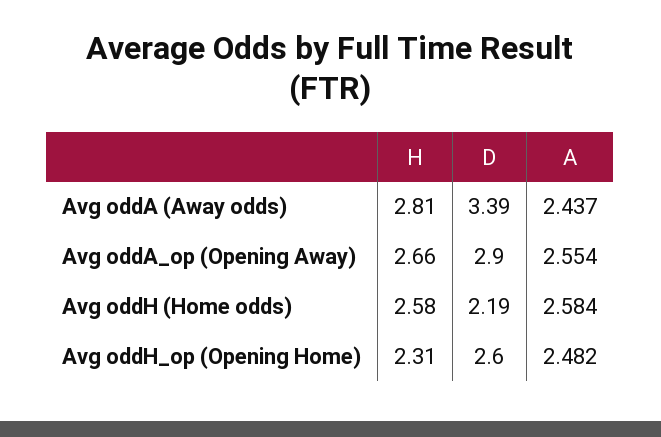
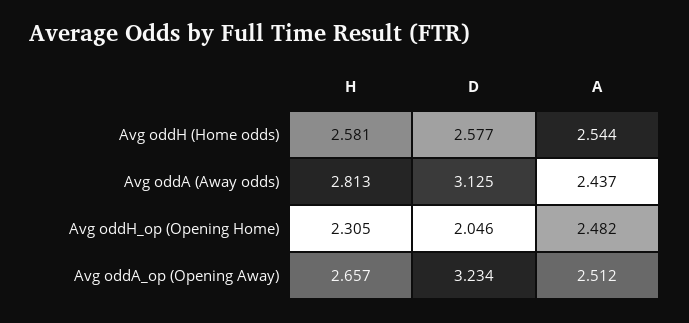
D, Avg oddA (Away odds): 3.39 -> 3.125
D, Avg oddA_op (Opening Away): 2.9 -> 3.234
A, Avg oddA_op (Opening Away): 2.554 -> 2.512
D, Avg oddH (Home odds): 2.19 -> 2.577
A, Avg oddH (Home odds): 2.584 -> 2.544
D, Avg oddH_op (Opening Home): 2.6 -> 2.046

